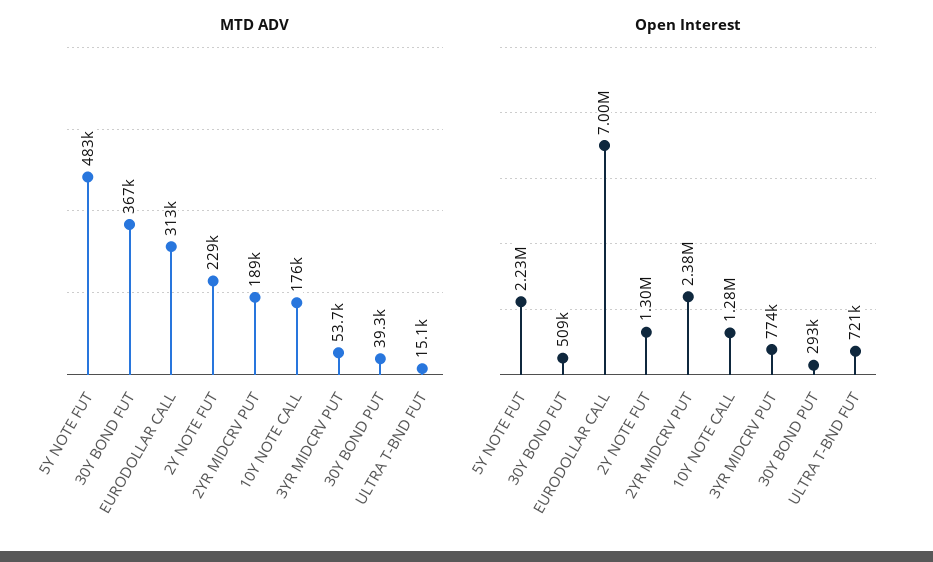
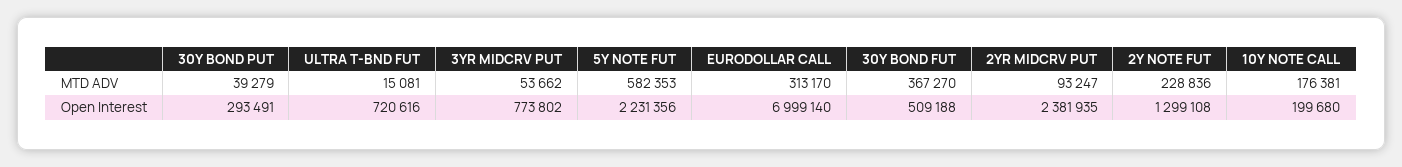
MTD ADV, 5Y NOTE FUT: 483000 -> 582353
MTD ADV, 2YR MIDCRV PUT: 189000 -> 93247
Open Interest, 10Y NOTE CALL: 1280000 -> 199680

